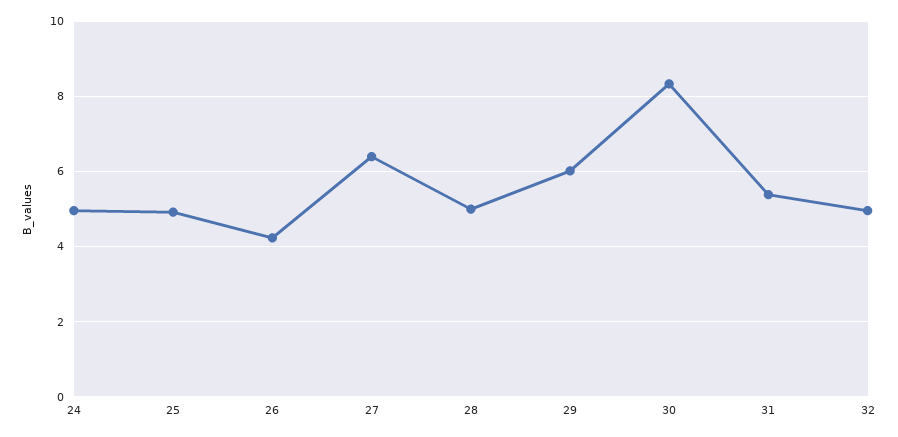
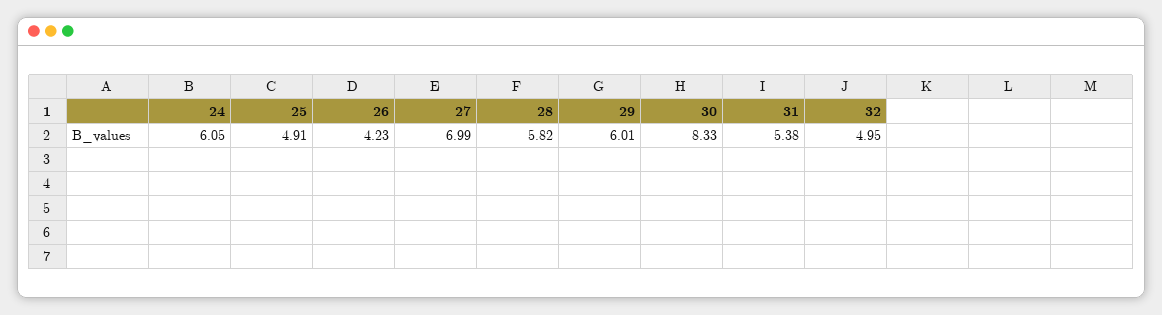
24: 5 -> 6.05
27: 6.4 -> 6.99
28: 5 -> 5.82

